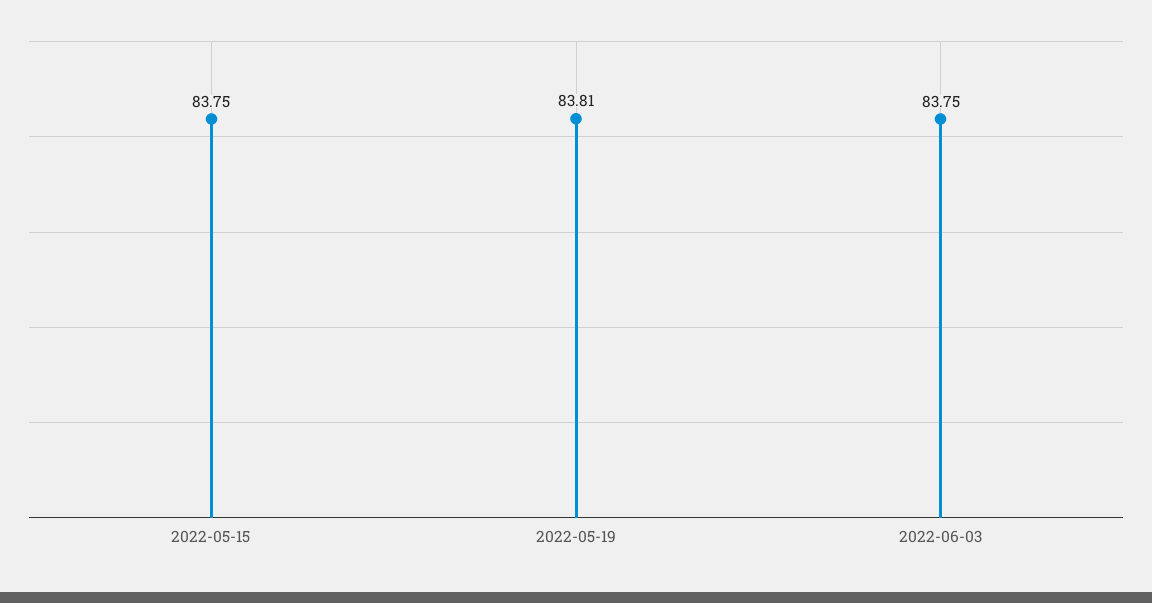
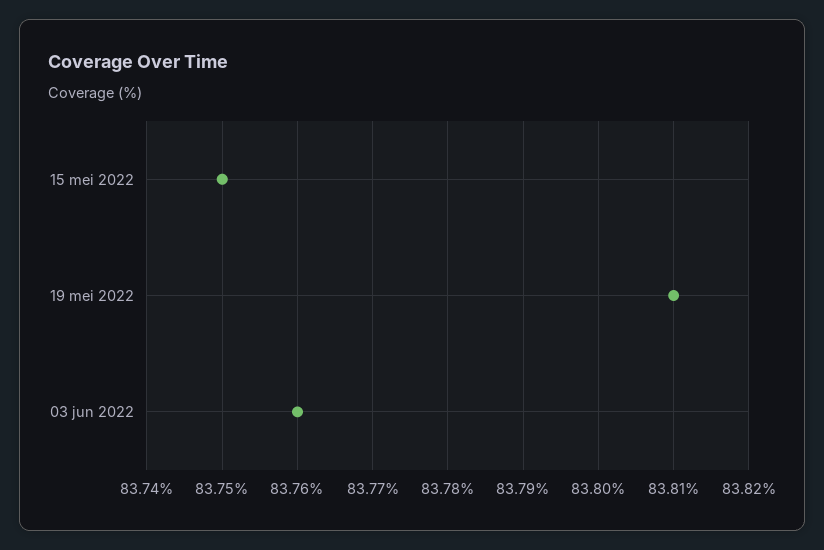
2022-06-03: 83.75 -> 83.76

